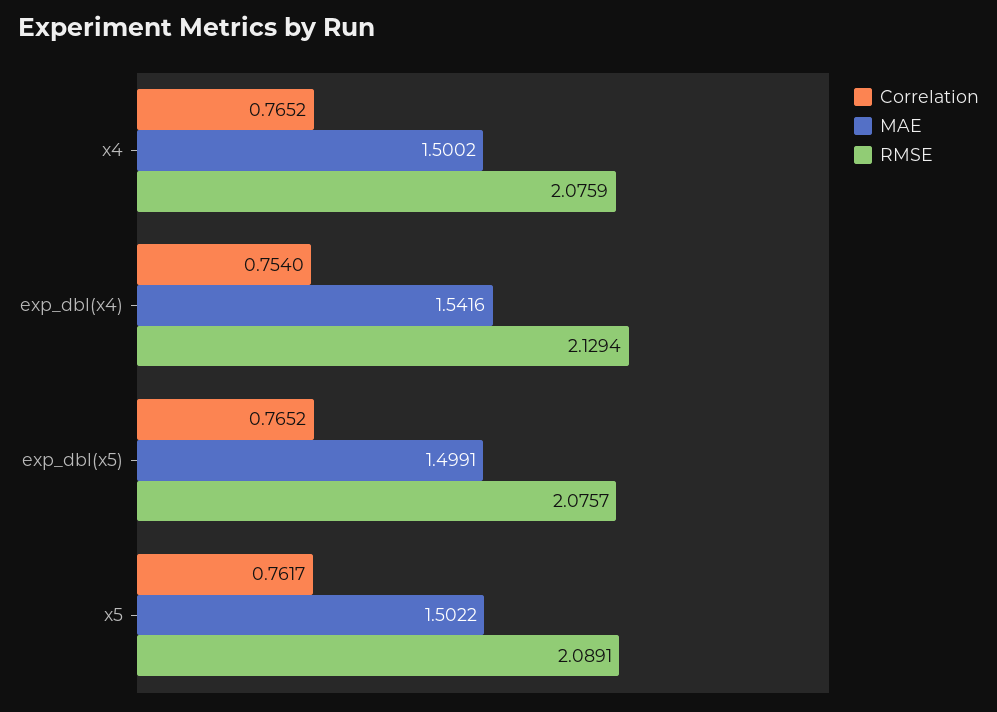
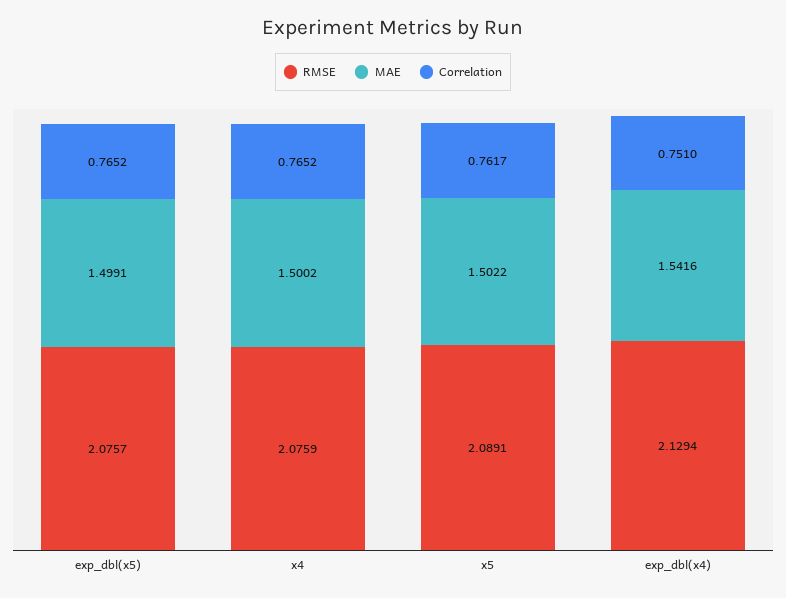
Correlation, exp_dbl(x4): 0.754 -> 0.751

